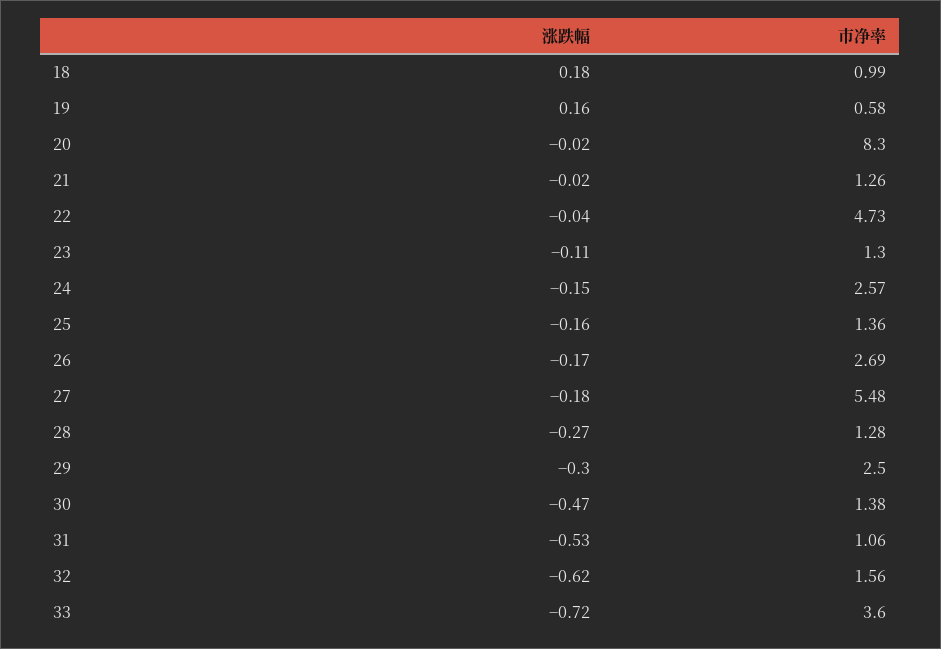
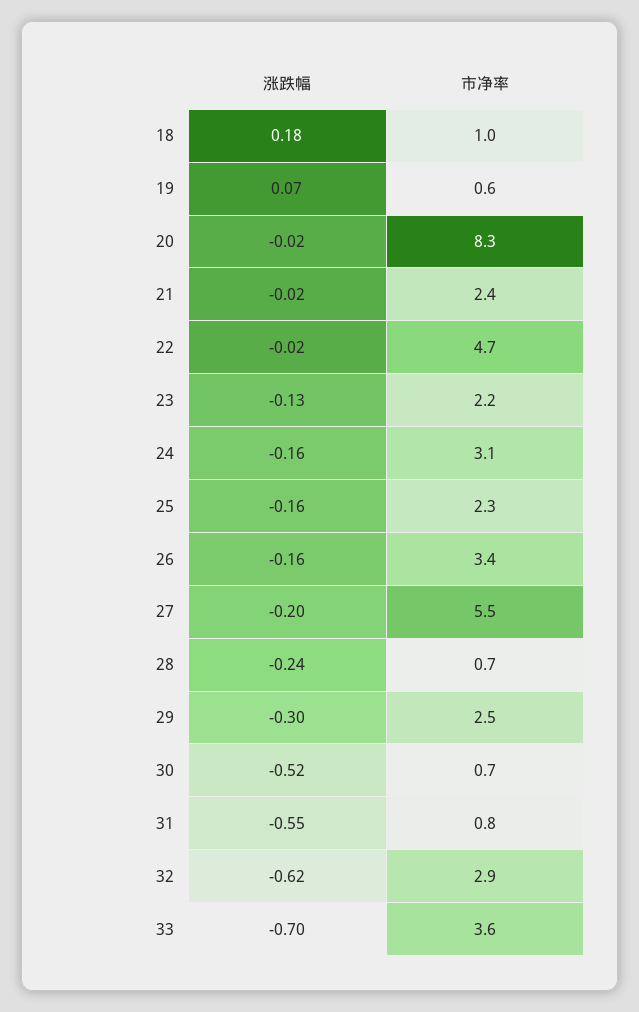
涨跌幅, 19: 0.16 -> 0.07
市净率, 21: 1.26 -> 2.4
涨跌幅, 22: -0.04 -> -0.02
涨跌幅, 23: -0.11 -> -0.13
市净率, 23: 1.3 -> 2.2
涨跌幅, 24: -0.15 -> -0.16
市净率, 24: 2.57 -> 3.1
市净率, 25: 1.36 -> 2.3
涨跌幅, 26: -0.17 -> -0.16
市净率, 26: 2.69 -> 3.4
涨跌幅, 27: -0.18 -> -0.2
涨跌幅, 28: -0.27 -> -0.24
市净率, 28: 1.28 -> 0.7
涨跌幅, 30: -0.47 -> -0.52
市净率, 30: 1.38 -> 0.7
涨跌幅, 31: -0.53 -> -0.55
市净率, 31: 1.06 -> 0.8
市净率, 32: 1.56 -> 2.9
涨跌幅, 33: -0.72 -> -0.7

